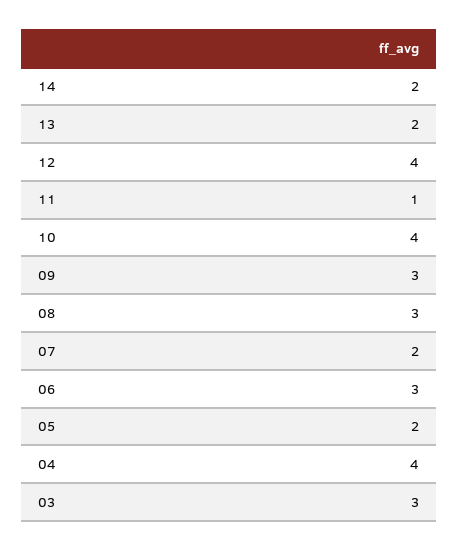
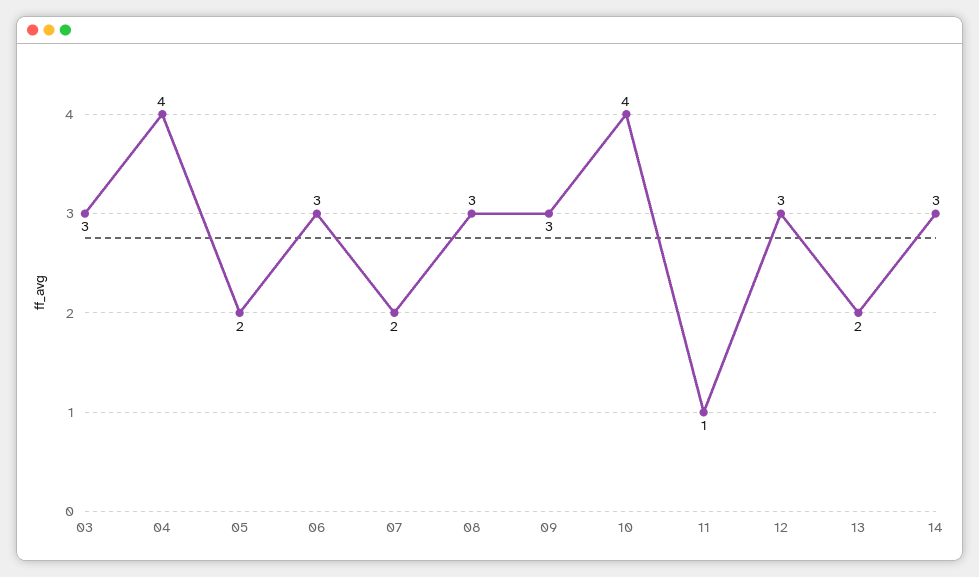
14: 2 -> 3
12: 4 -> 3

